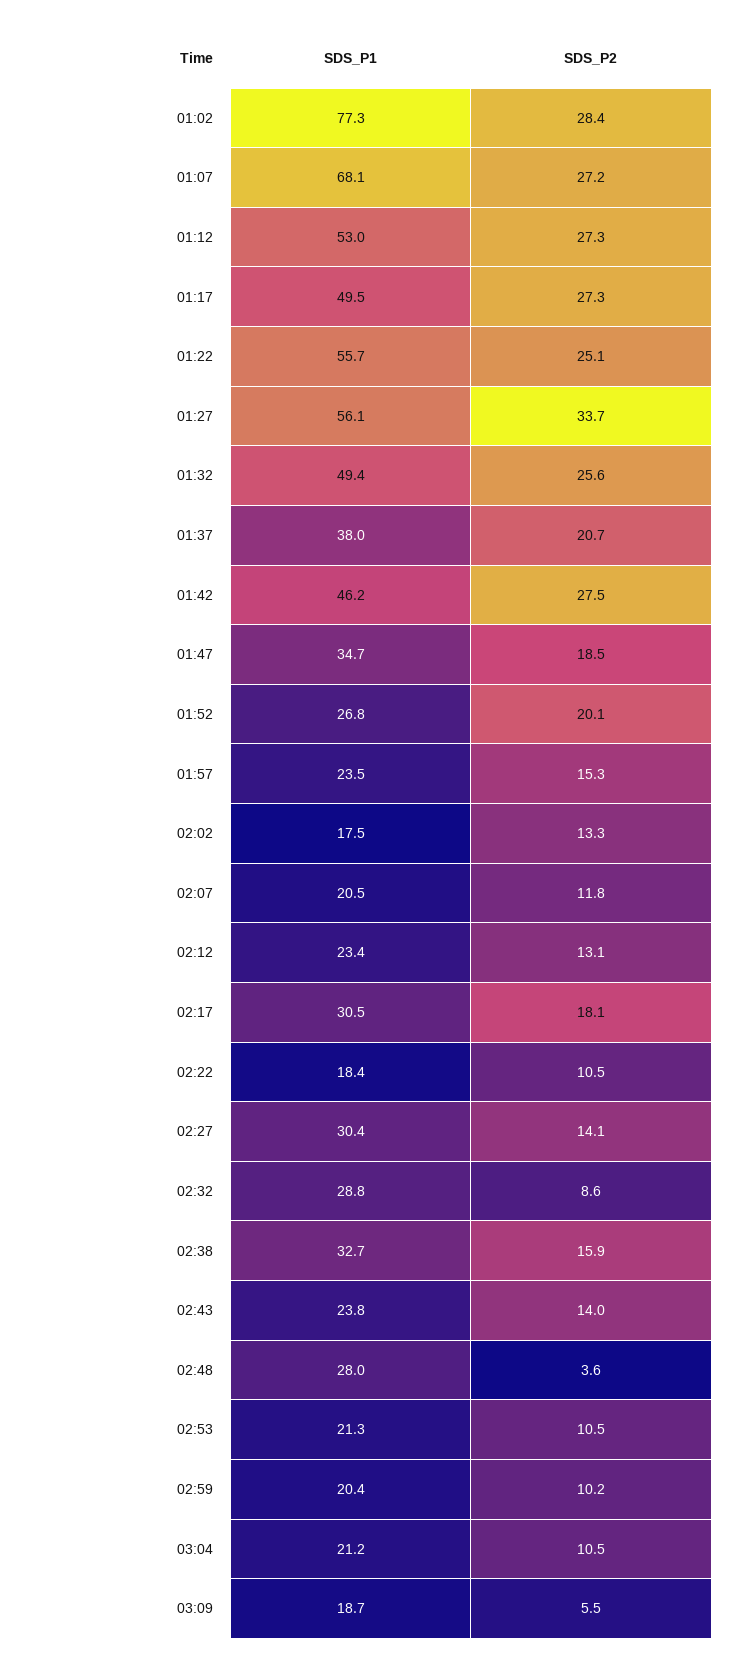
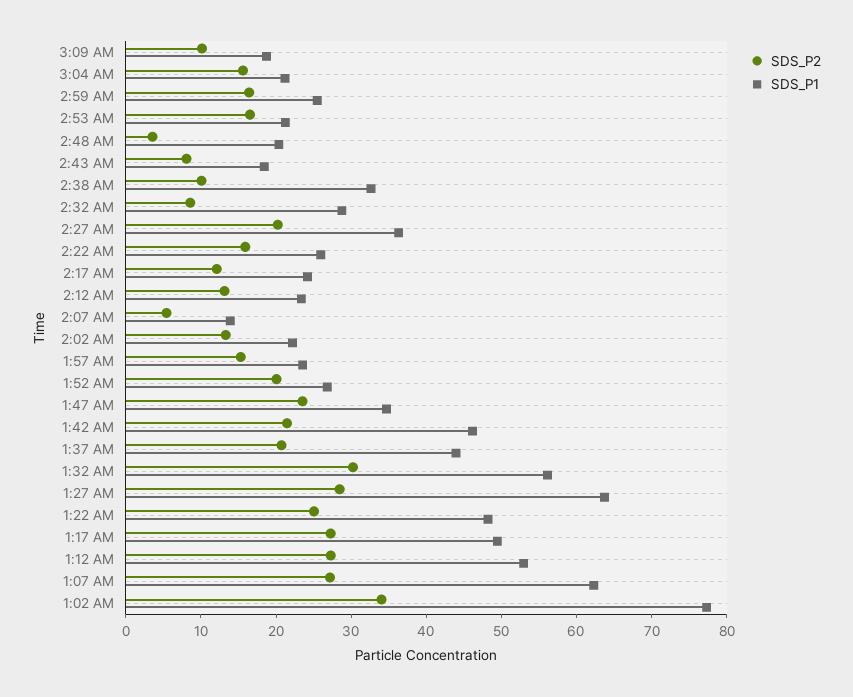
SDS_P2, 01:02: 28.4 -> 34
SDS_P1, 01:07: 68.1 -> 62
SDS_P1, 01:22: 55.7 -> 48
SDS_P1, 01:27: 56.1 -> 64
SDS_P2, 01:27: 33.7 -> 28
SDS_P1, 01:32: 49.4 -> 56
SDS_P2, 01:32: 25.6 -> 30
SDS_P1, 01:37: 38 -> 44
SDS_P2, 01:42: 27.5 -> 22
SDS_P2, 01:47: 18.5 -> 24
SDS_P1, 02:02: 17.5 -> 22
SDS_P1, 02:07: 20.5 -> 14
SDS_P2, 02:07: 11.8 -> 6
SDS_P1, 02:17: 30.5 -> 24
SDS_P2, 02:17: 18.1 -> 12
SDS_P1, 02:22: 18.4 -> 26
SDS_P2, 02:22: 10.5 -> 16
SDS_P1, 02:27: 30.4 -> 36
SDS_P2, 02:27: 14.1 -> 20
SDS_P2, 02:38: 15.9 -> 10
SDS_P1, 02:43: 23.8 -> 18
SDS_P2, 02:43: 14 -> 8
SDS_P1, 02:48: 28 -> 20
SDS_P2, 02:53: 10.5 -> 16
SDS_P1, 02:59: 20.4 -> 26
SDS_P2, 02:59: 10.2 -> 16
SDS_P2, 03:04: 10.5 -> 16
SDS_P2, 03:09: 5.5 -> 10

